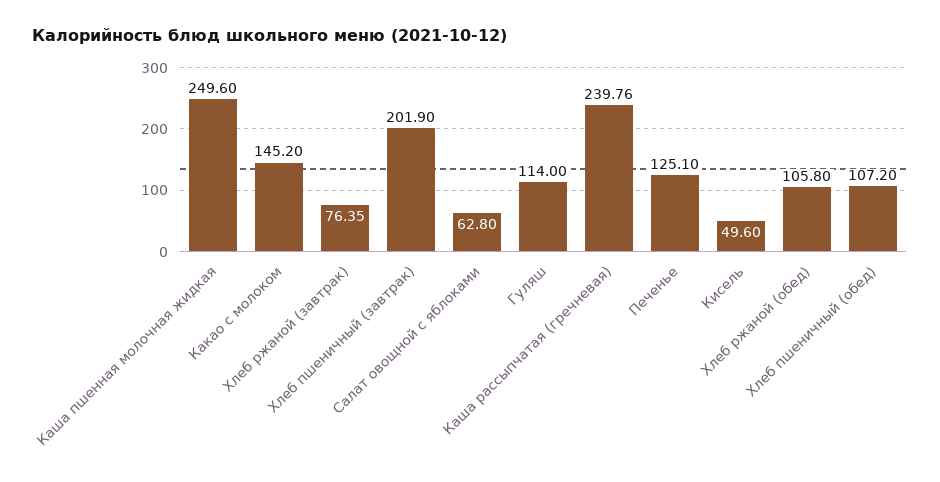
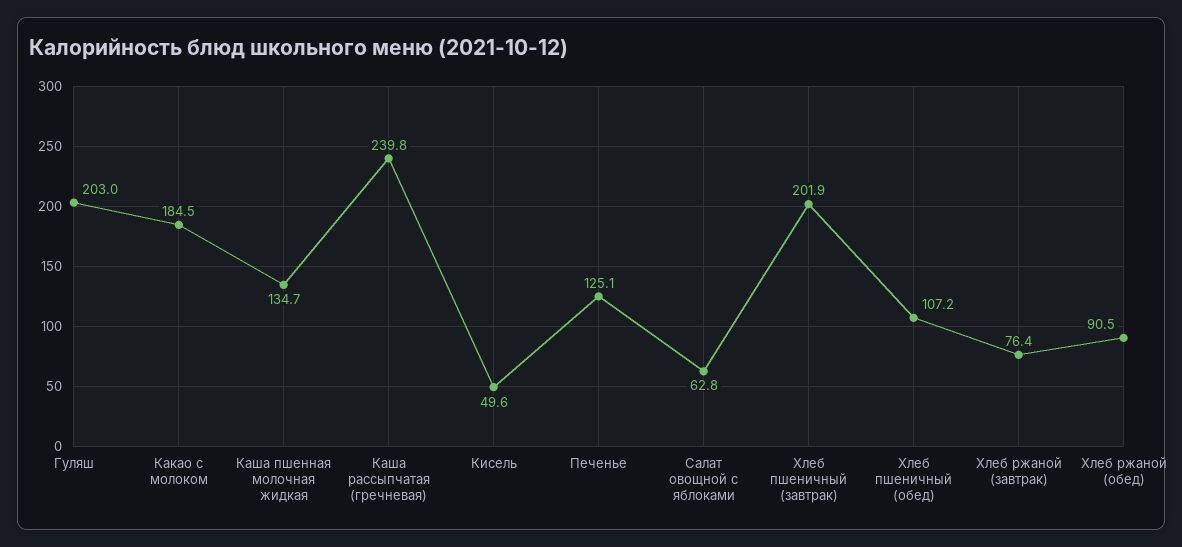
Каша пшенная молочная жидкая: 249.6 -> 134.7
Какао с молоком: 145.2 -> 184.5
Гуляш: 114 -> 203
Хлеб ржаной (обед): 105.8 -> 90.5

